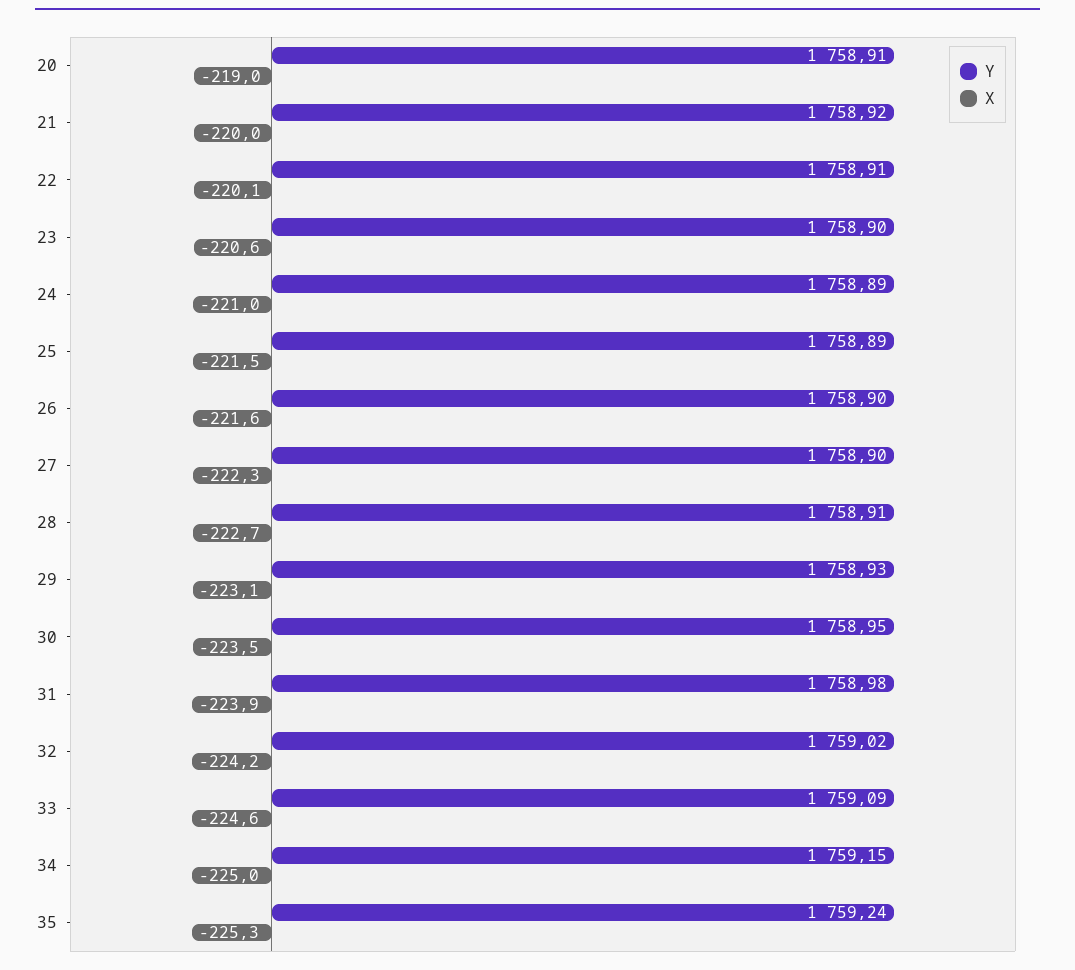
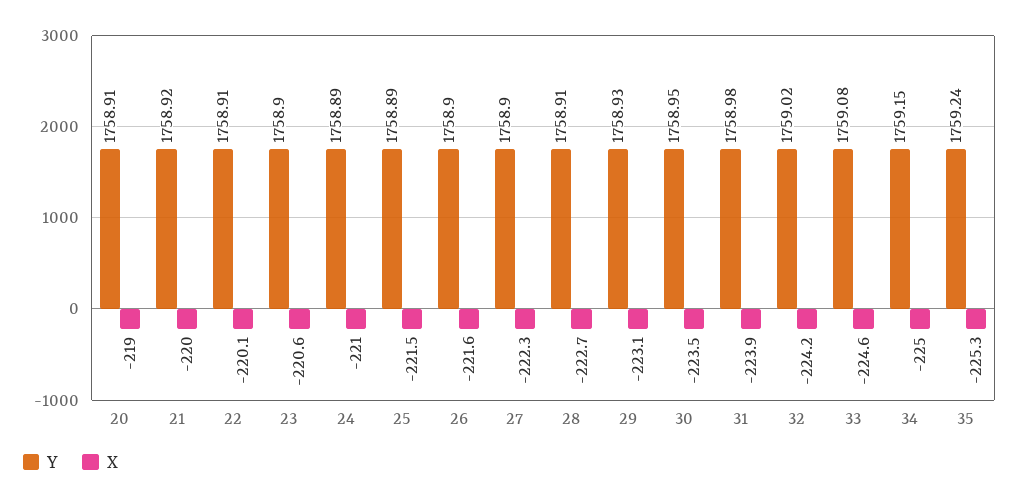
Y, 33: 1759.09 -> 1759.08

